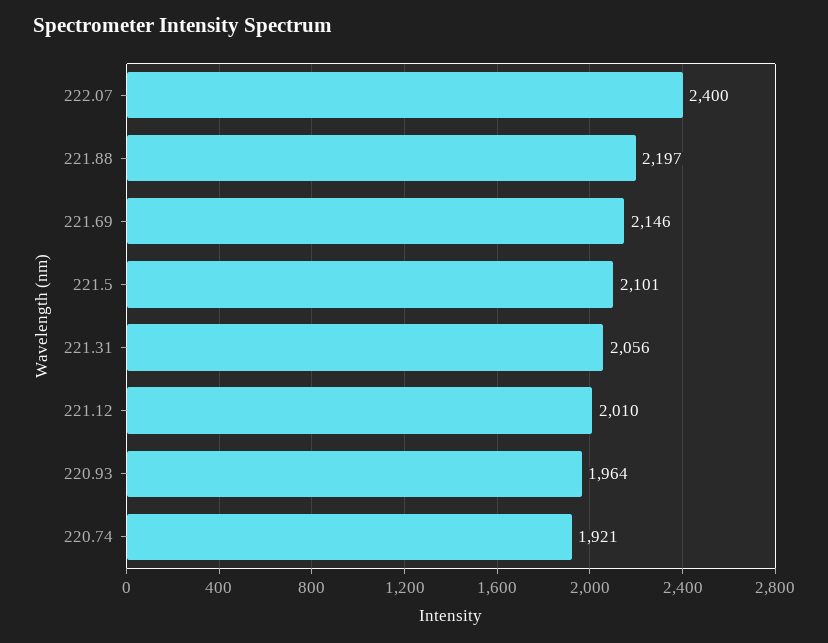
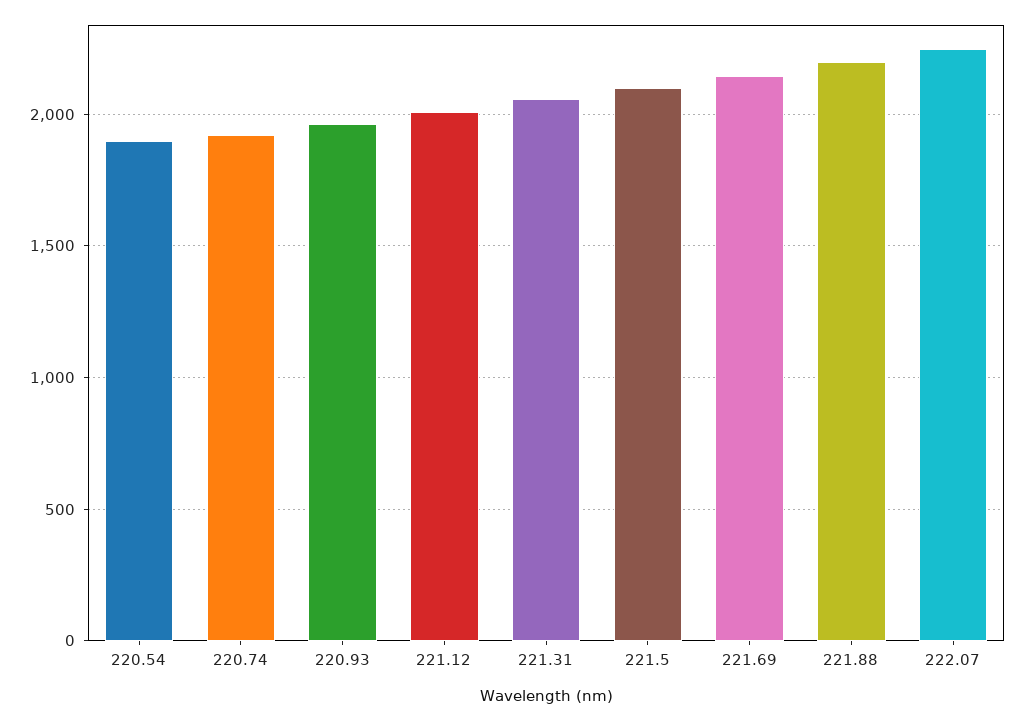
222.07: 2400 -> 2250
220.54: none -> 1900

